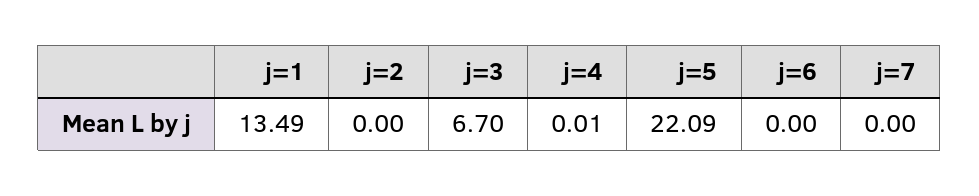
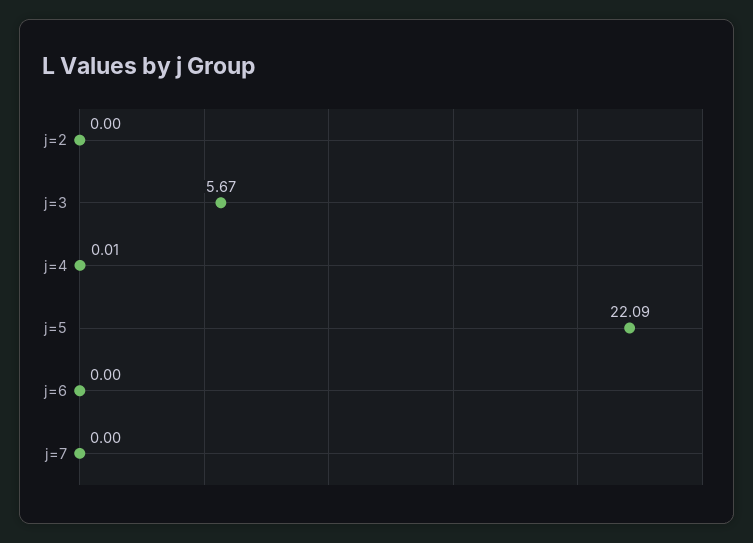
j=1: 13.49 -> none
j=3: 6.7 -> 5.67

